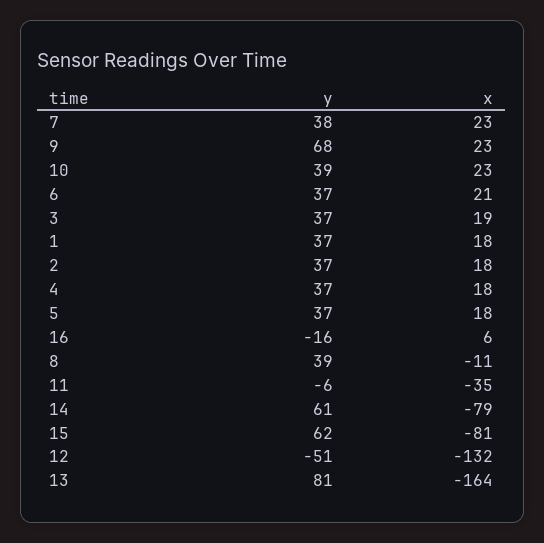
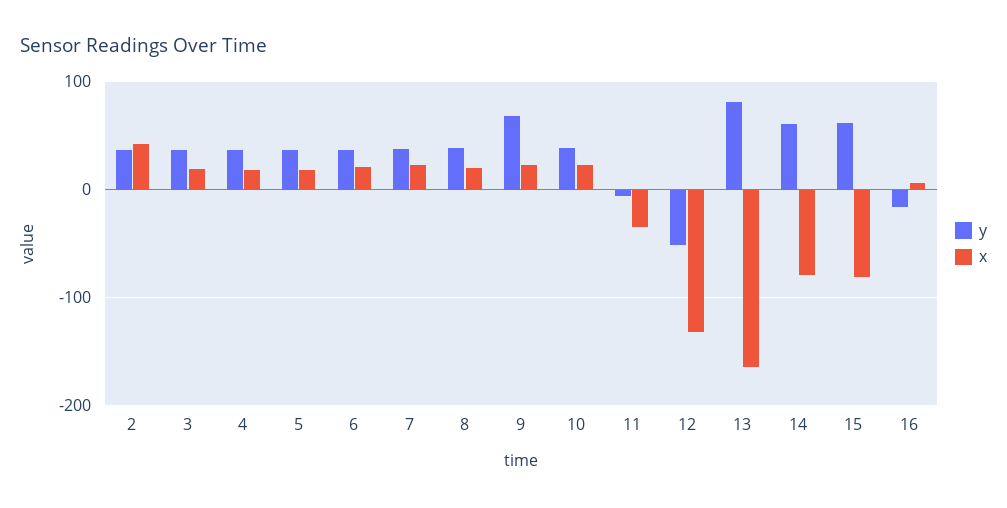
y, 1: 37 -> none
x, 1: 18 -> none
x, 2: 18 -> 40
x, 8: -11 -> 20

